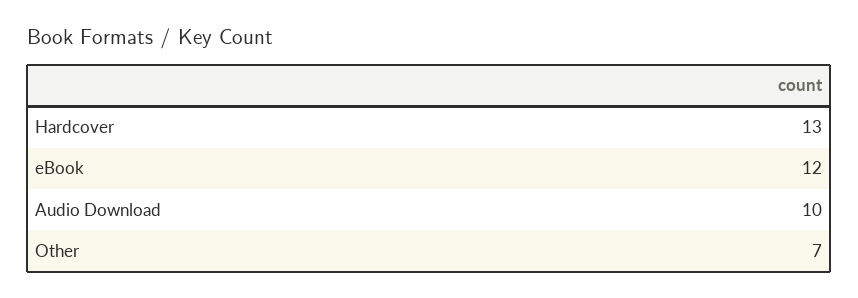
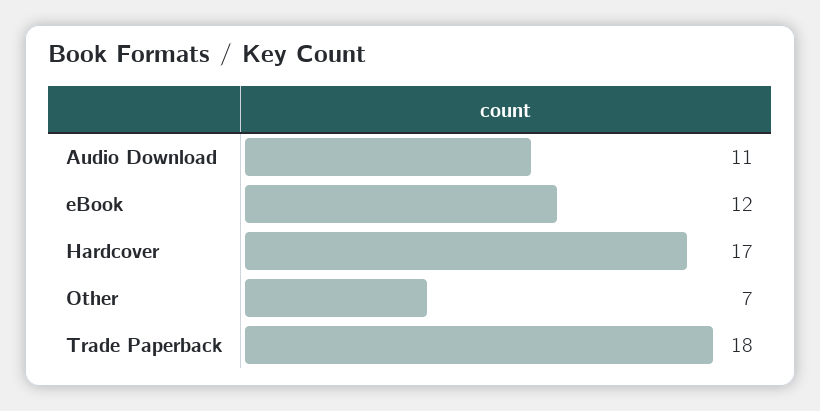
Hardcover: 13 -> 17
Audio Download: 10 -> 11
Trade Paperback: none -> 18

